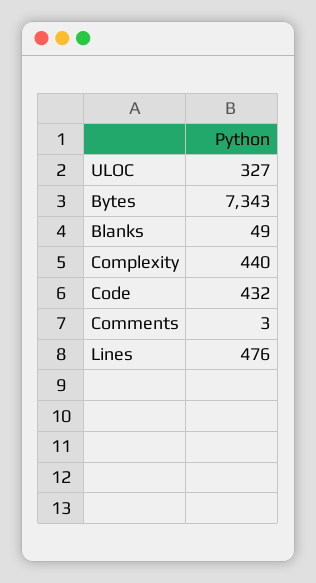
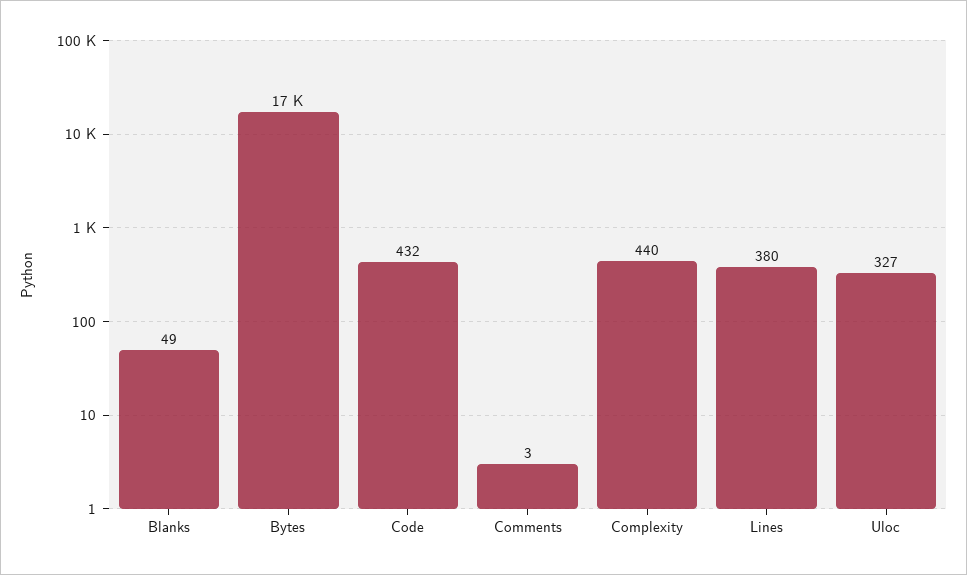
Bytes: 7343 -> 17000
Lines: 476 -> 380

